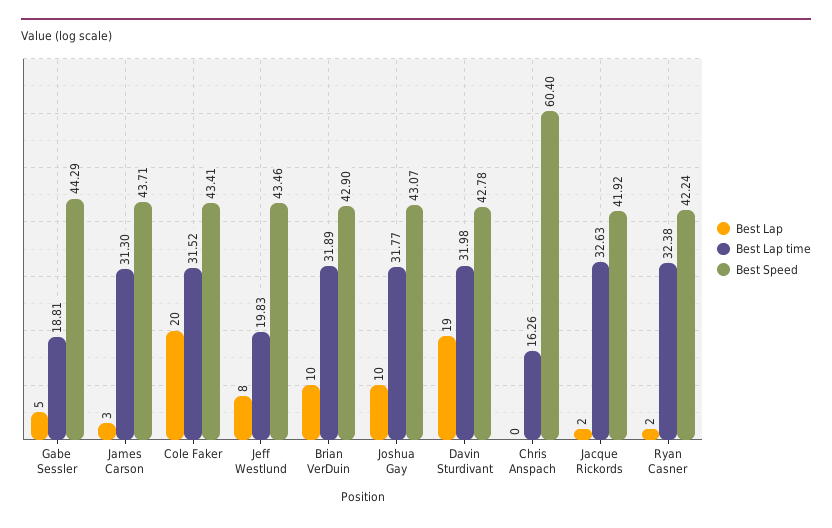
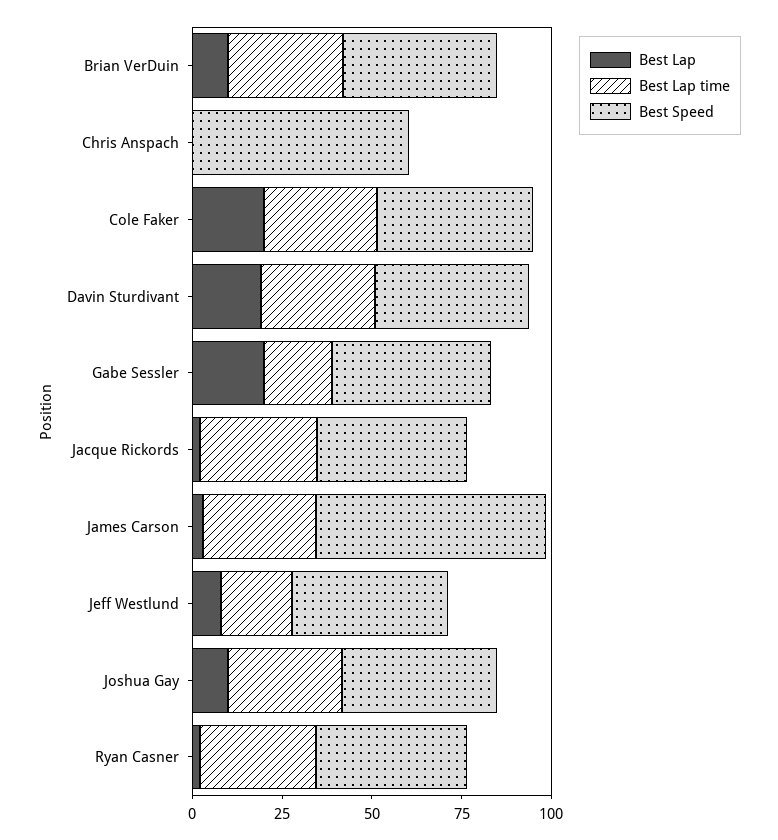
Best Lap, Gabe Sessler: 5 -> 20
Best Speed, James Carson: 43.71 -> 65
Best Lap time, Chris Anspach: 16.26 -> 0

